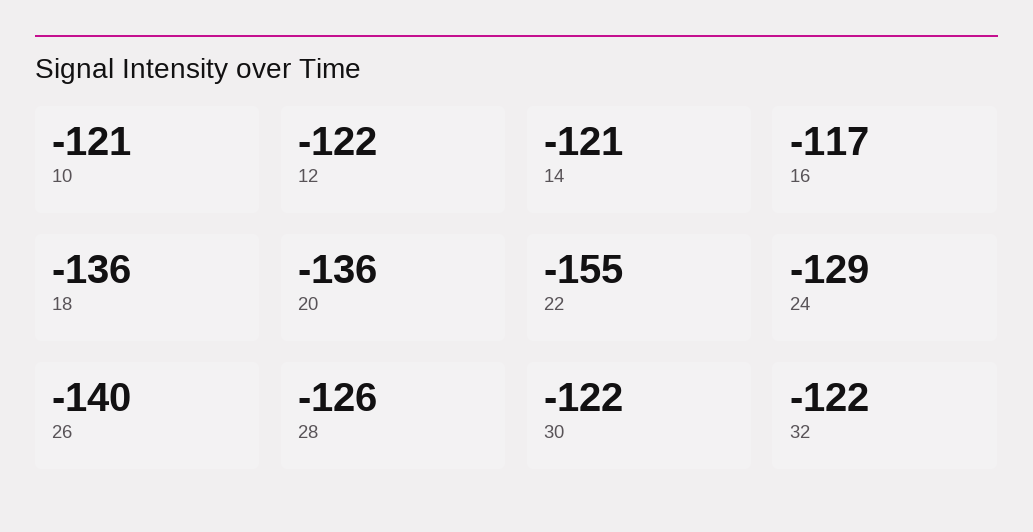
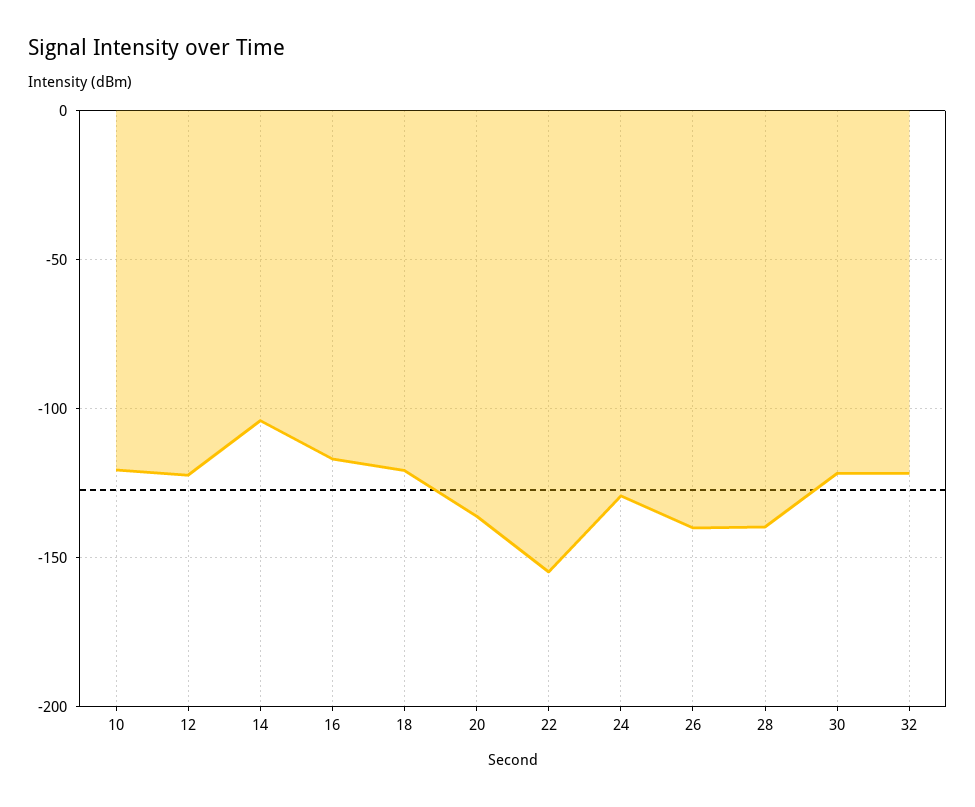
14: -121 -> -105
18: -136 -> -120
28: -126 -> -140

